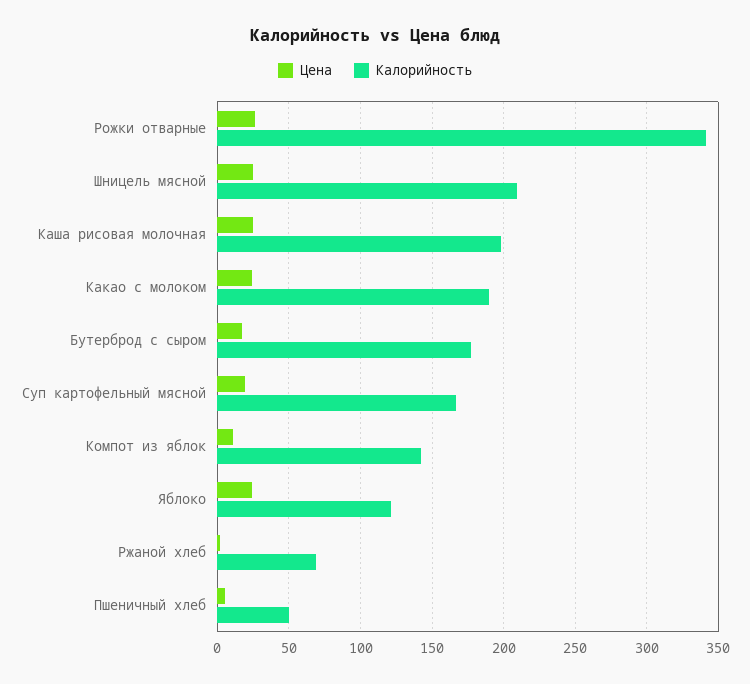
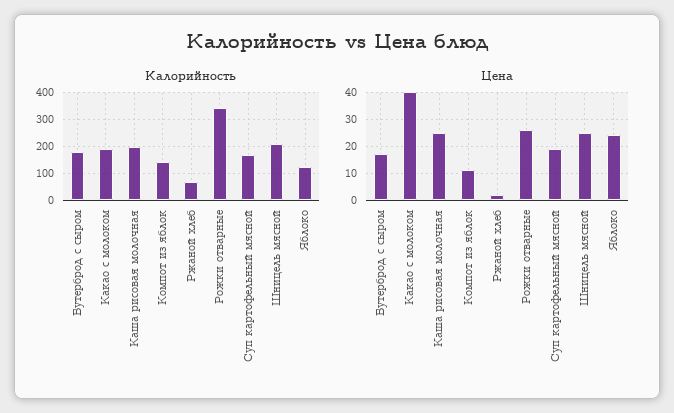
Цена, Какао с молоком: 25 -> 40
Цена, Пшеничный хлеб: 5 -> none
Калорийность, Пшеничный хлеб: 50 -> none

